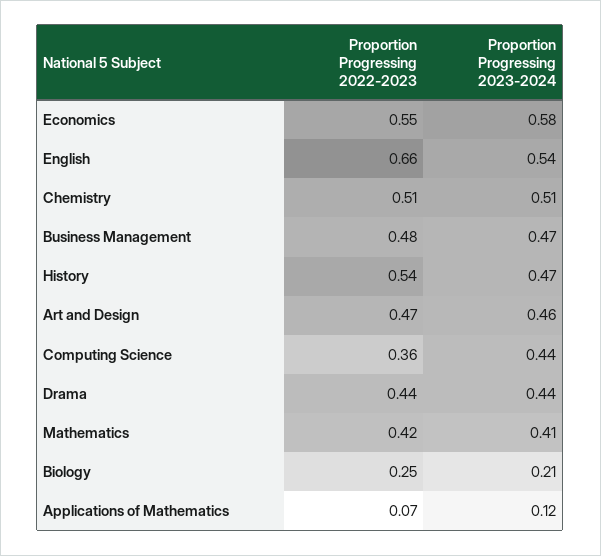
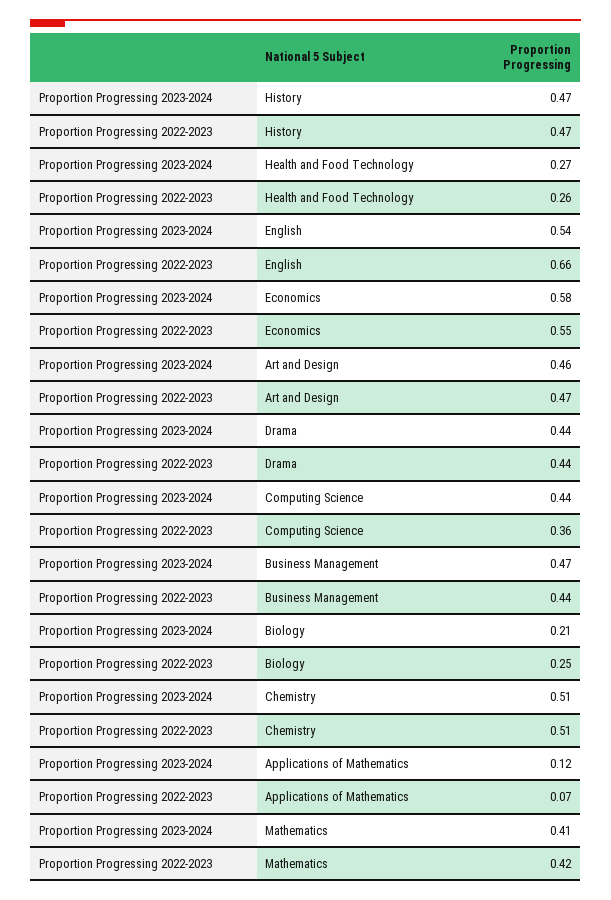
Proportion Progressing 2022-2023, Business Management: 0.48 -> 0.44
Proportion Progressing 2022-2023, History: 0.54 -> 0.47
Proportion Progressing 2023-2024, Health and Food Technology: none -> 0.27
Proportion Progressing 2022-2023, Health and Food Technology: none -> 0.26

